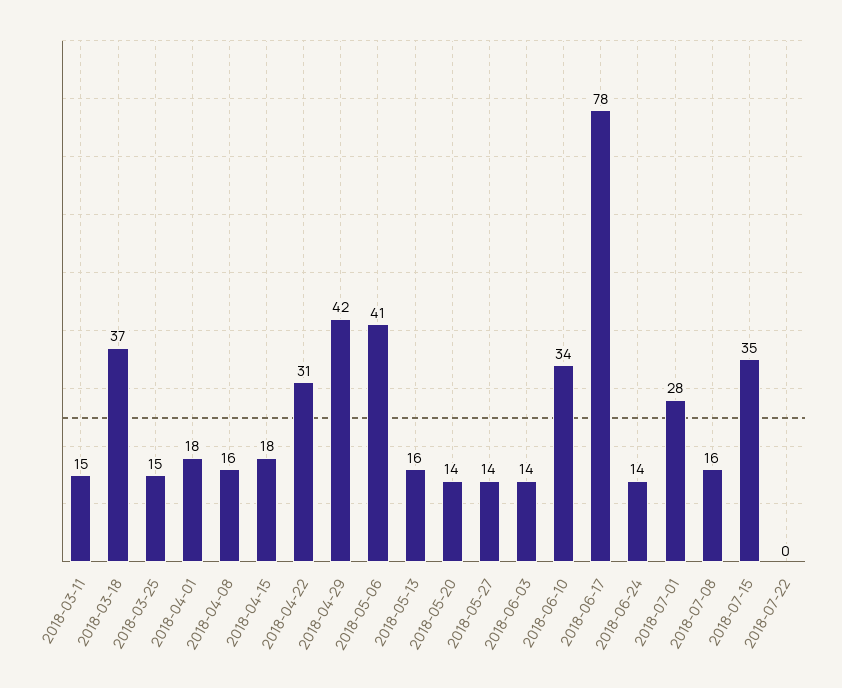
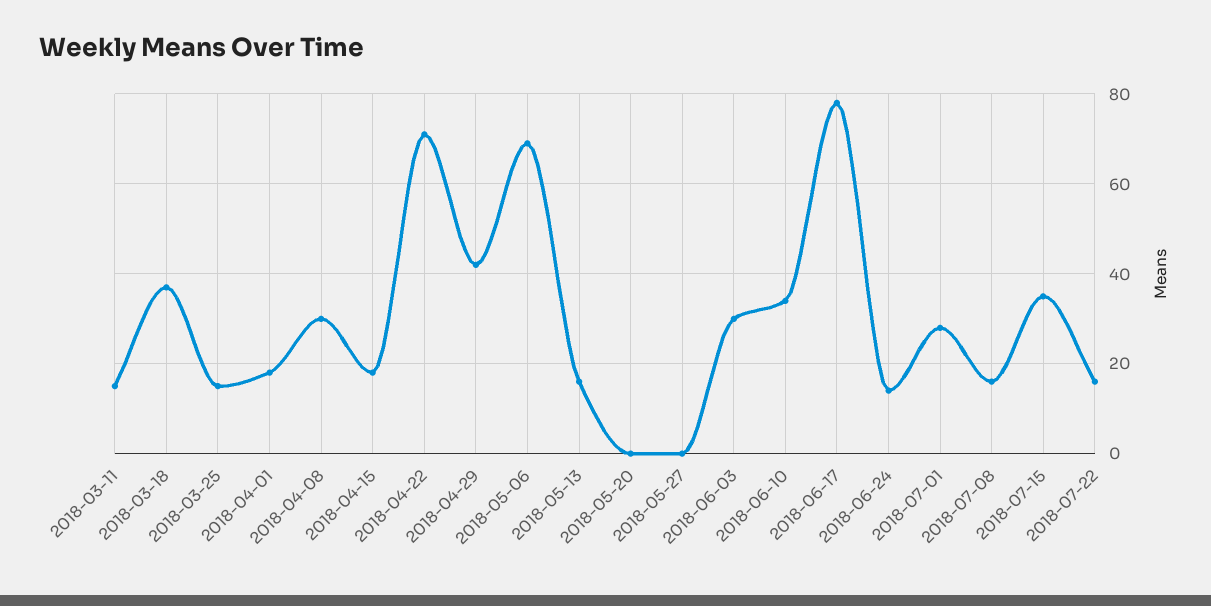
2018-04-08: 16 -> 30
2018-04-22: 31 -> 70
2018-05-06: 41 -> 70
2018-05-20: 14 -> 0
2018-05-27: 14 -> 0
2018-06-03: 14 -> 30
2018-07-22: 0 -> 15

